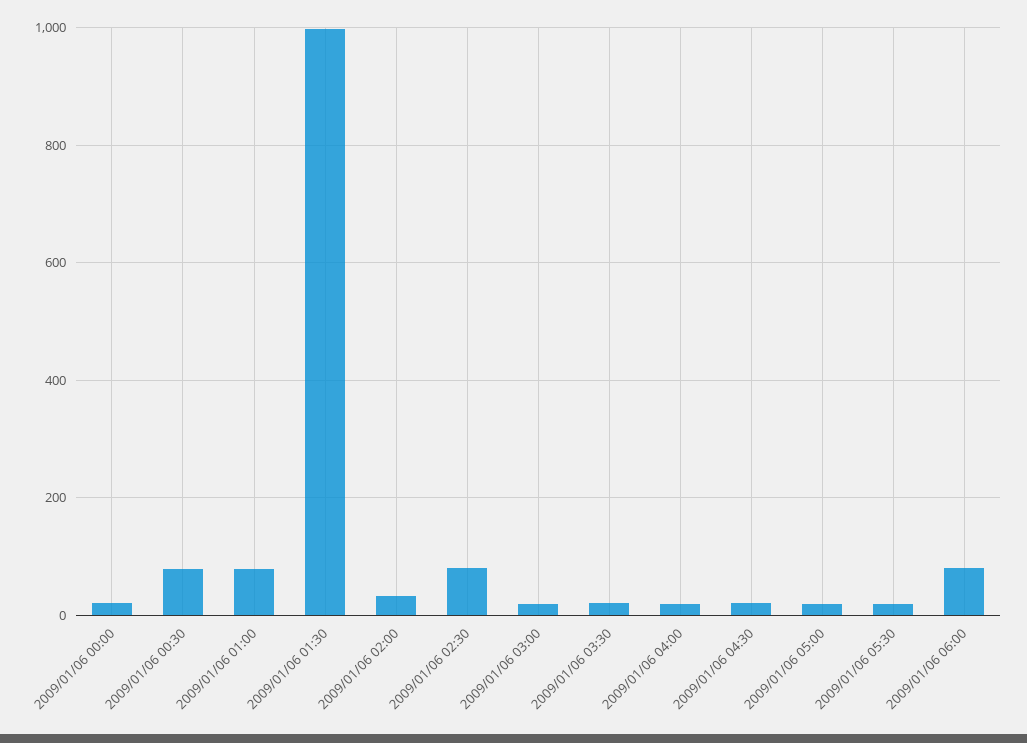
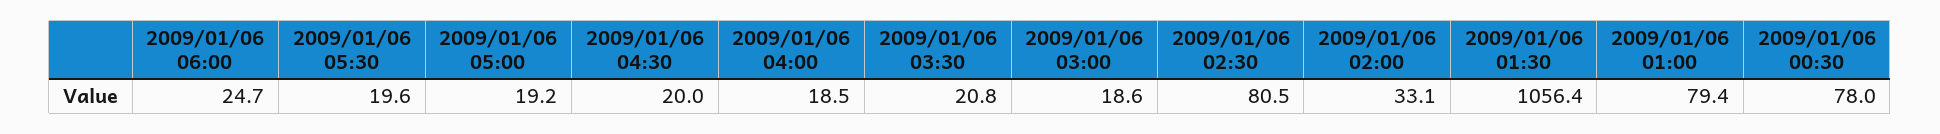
2009/01/06 00:00: 20 -> none
2009/01/06 01:30: 1000 -> 1056.4
2009/01/06 06:00: 80 -> 24.7

